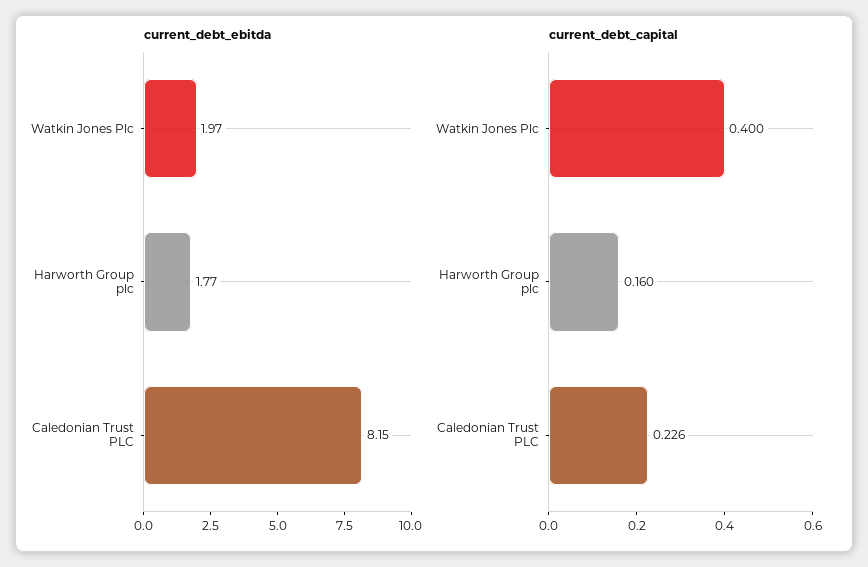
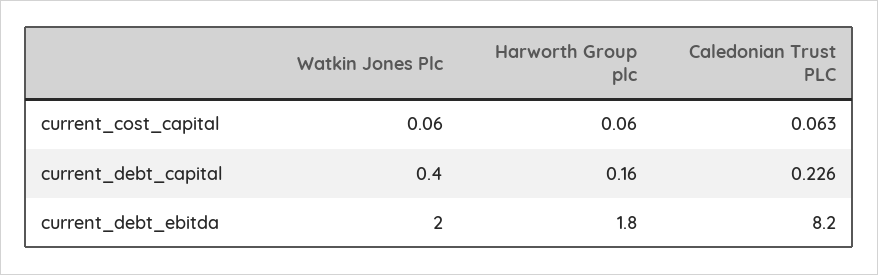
current_cost_capital, Watkin Jones Plc: none -> 0.06
current_cost_capital, Harworth Group plc: none -> 0.06
current_cost_capital, Caledonian Trust PLC: none -> 0.063

